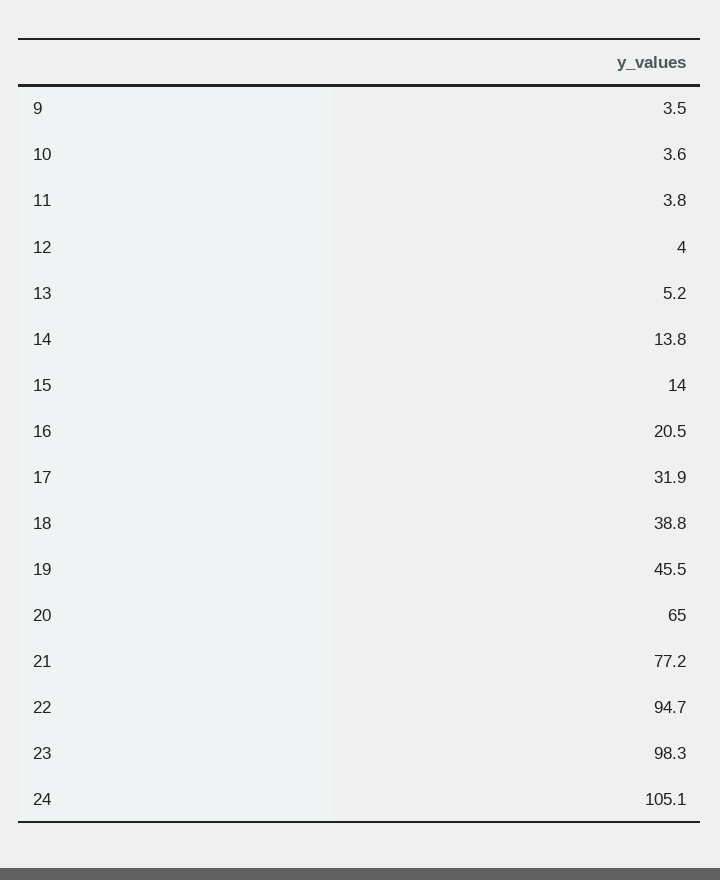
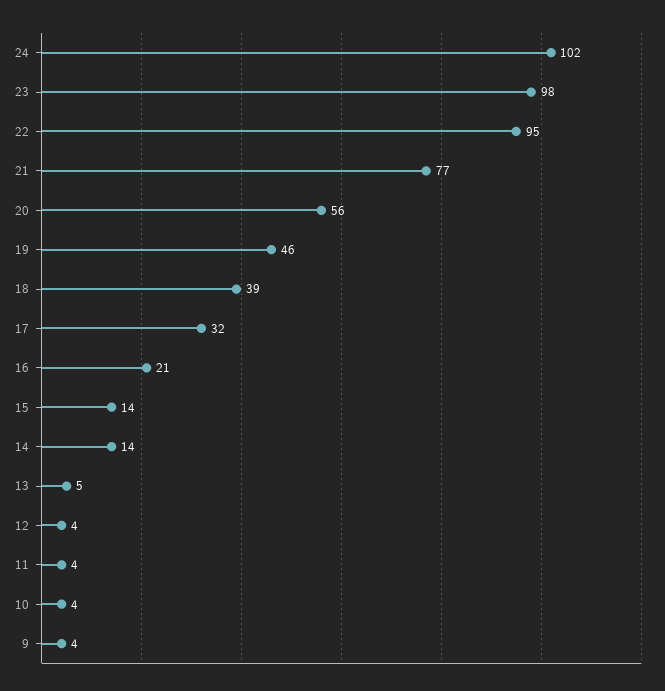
20: 65 -> 56
24: 105.1 -> 102

